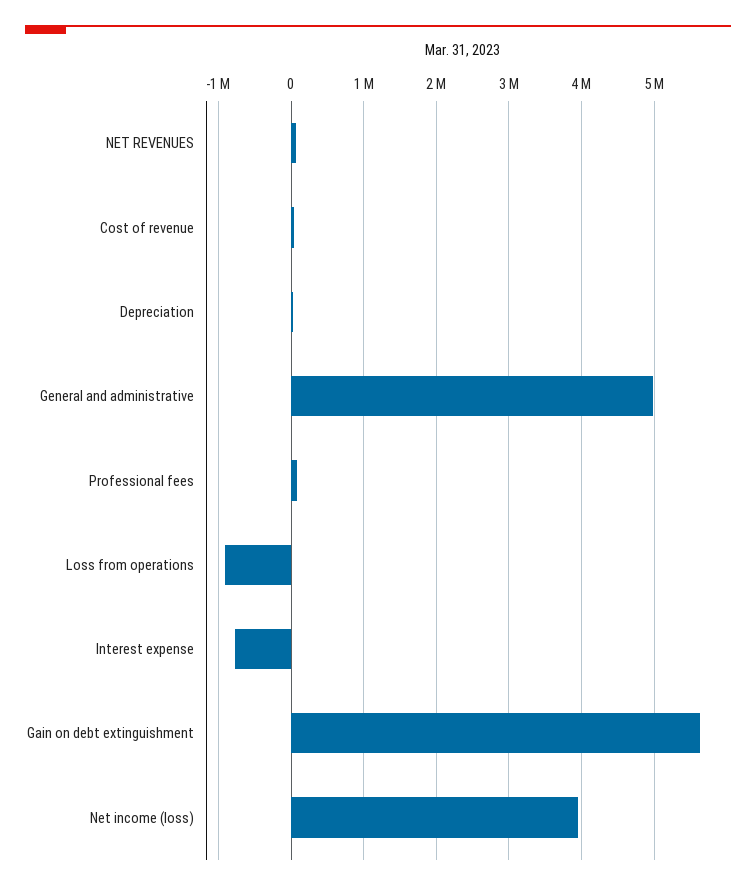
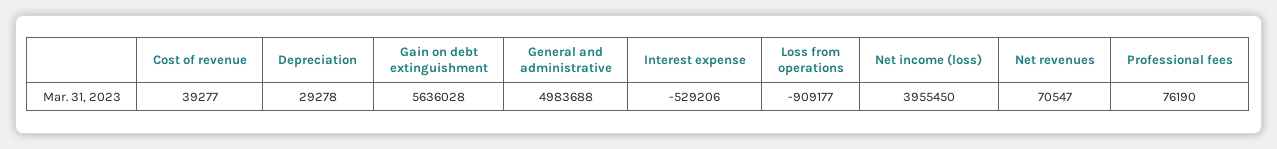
Interest expense: -800000 -> -529206

